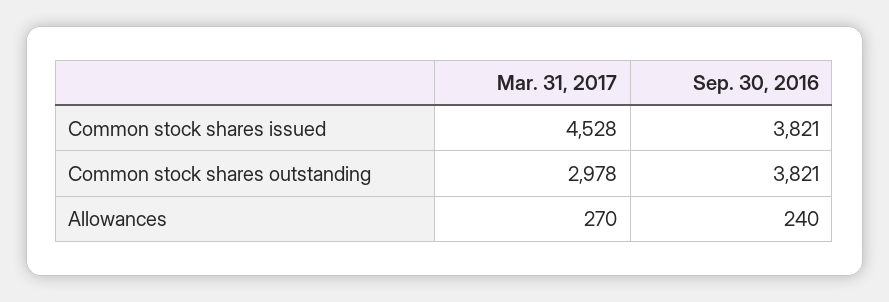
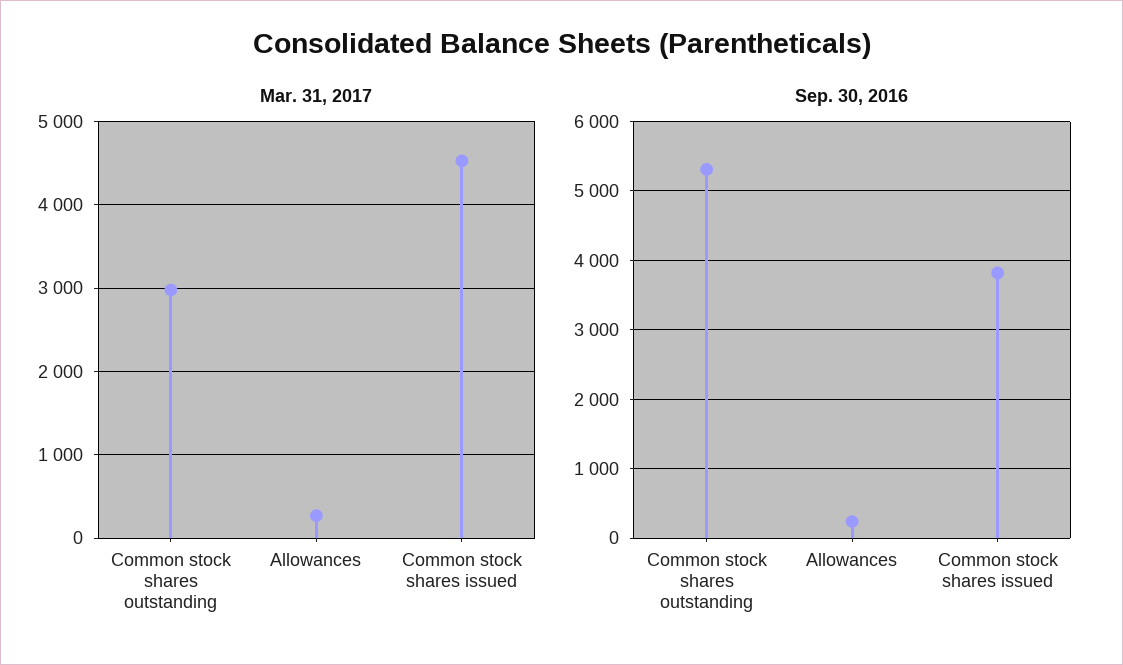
Sep. 30, 2016, Common stock shares outstanding: 3821 -> 5300

